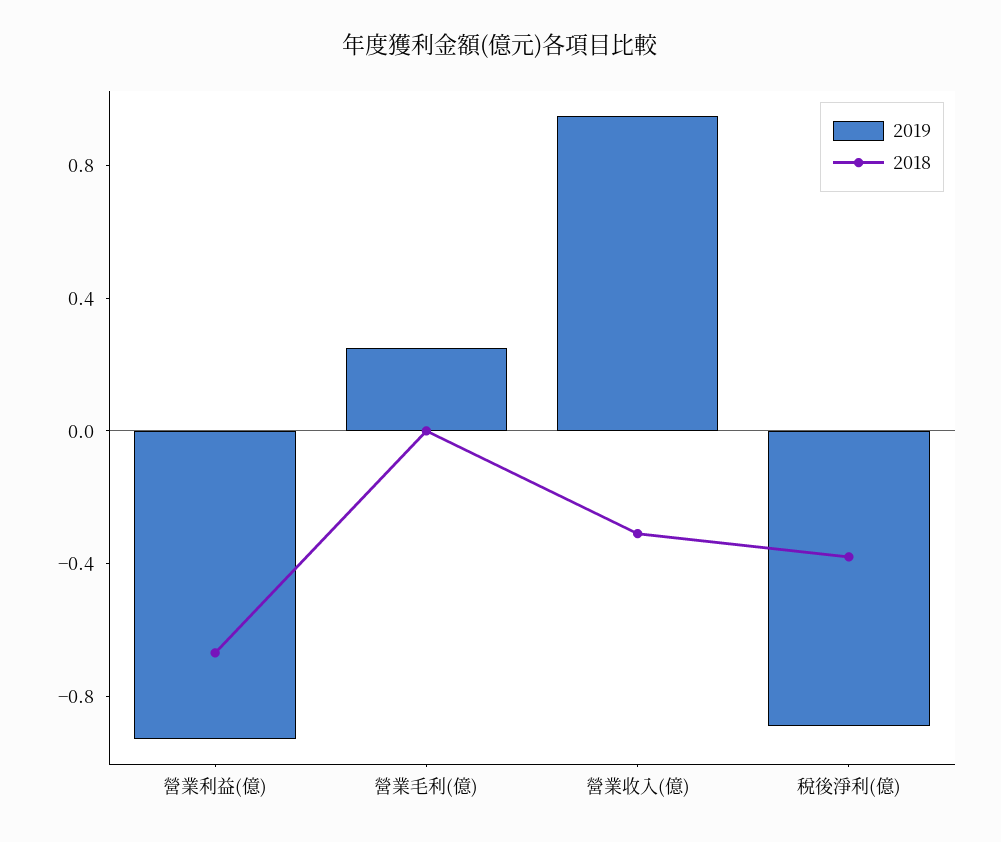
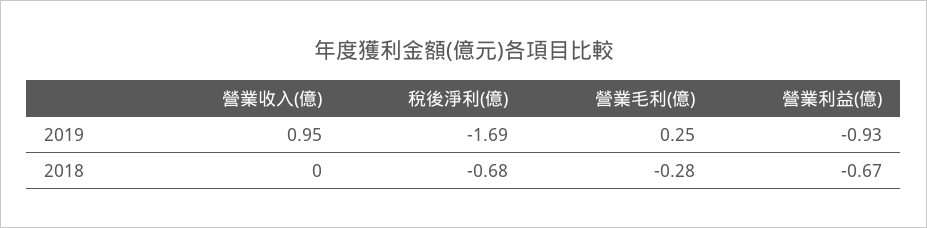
2018, 營業毛利(億): 0 -> -0.28
2018, 營業收入(億): -0.3 -> 0
2019, 稅後淨利(億): -0.9 -> -1.69
2018, 稅後淨利(億): -0.4 -> -0.68

